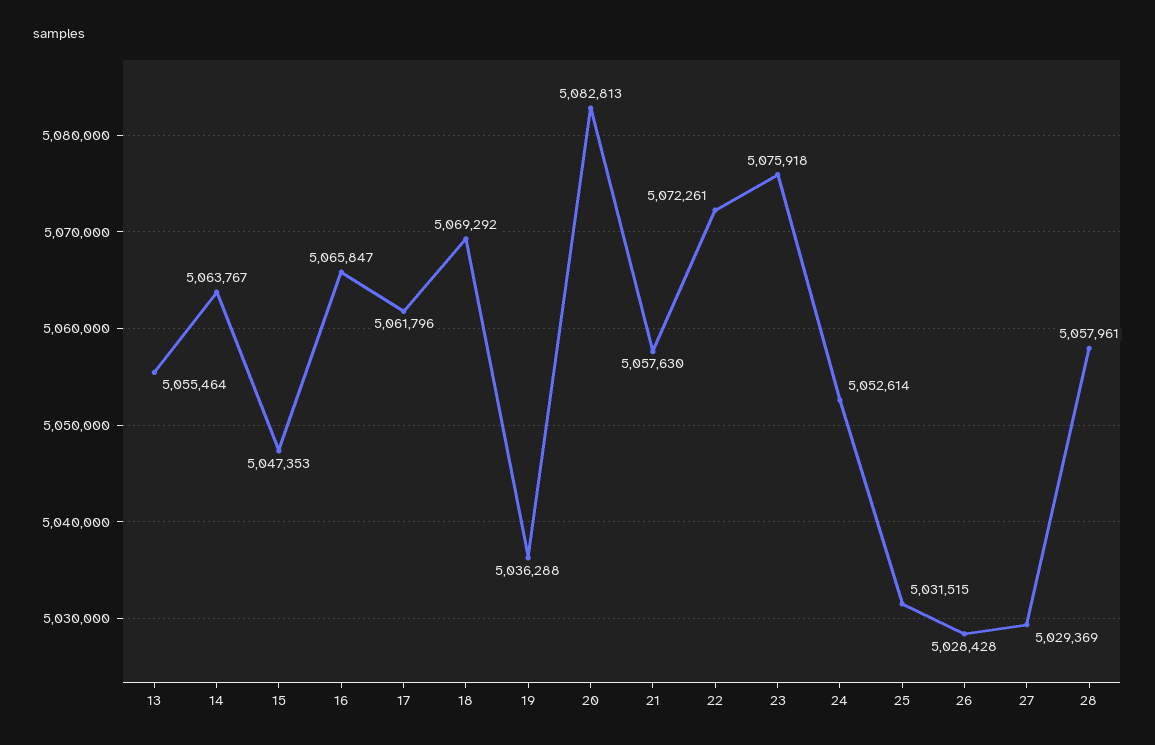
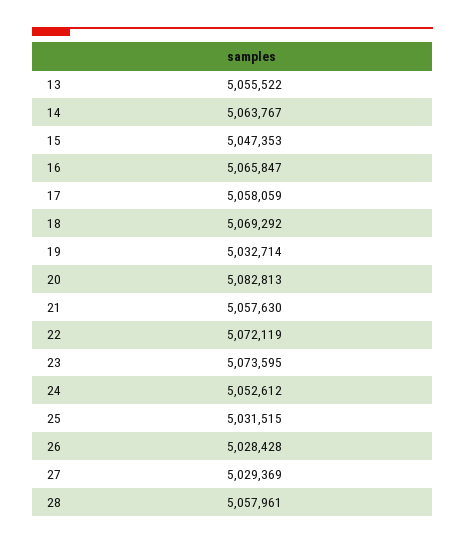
13: 5055464 -> 5055522
17: 5061796 -> 5058059
19: 5036288 -> 5032714
22: 5072261 -> 5072119
23: 5075918 -> 5073595
24: 5052614 -> 5052612

